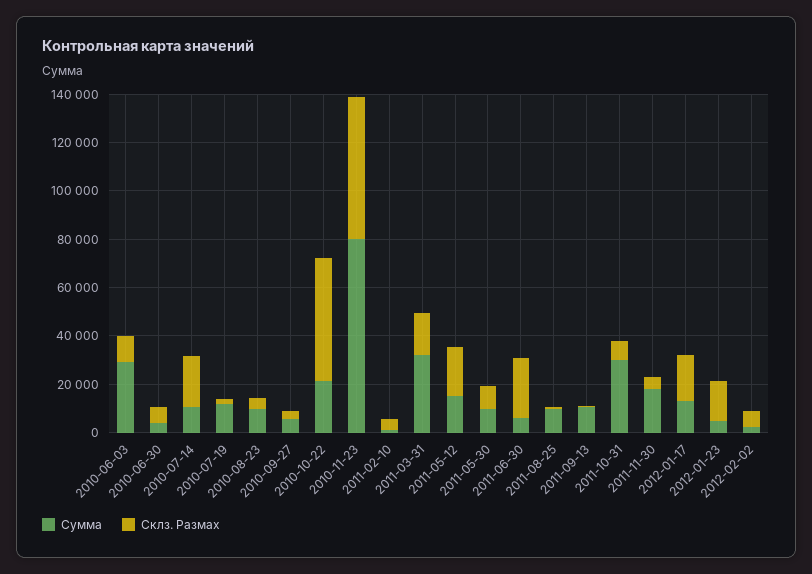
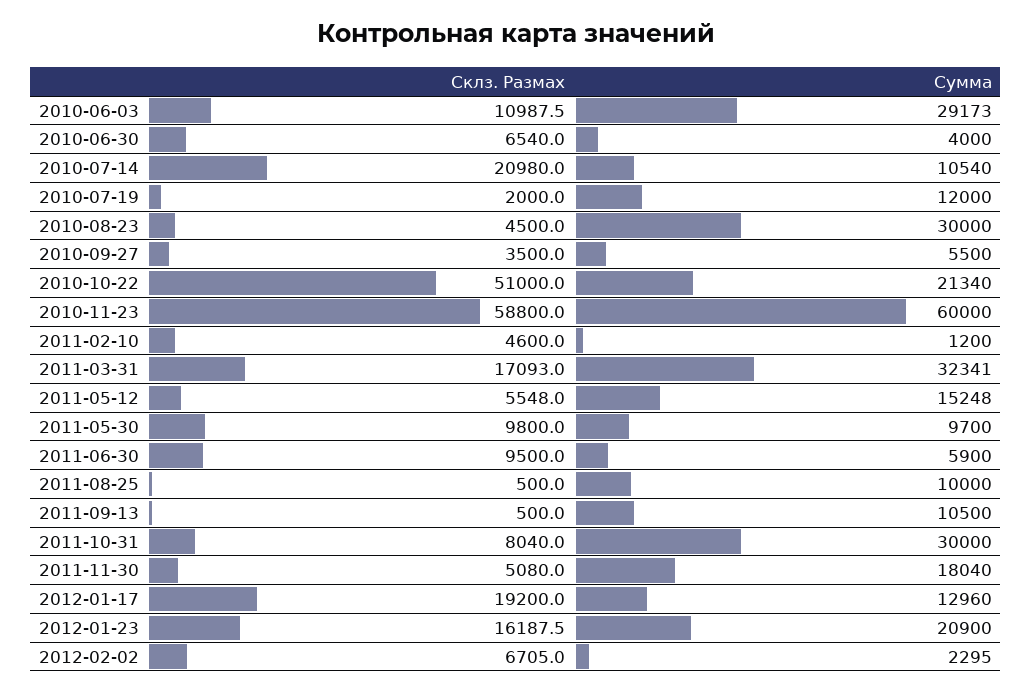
Сумма, 2010-08-23: 10000 -> 30000
Сумма, 2010-11-23: 80000 -> 60000
Склз. Размах, 2011-05-12: 20000 -> 5548
Склз. Размах, 2011-06-30: 25000 -> 9500
Сумма, 2012-01-23: 5000 -> 20900

